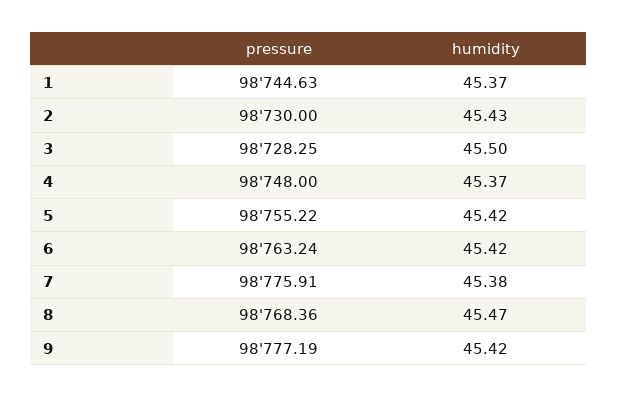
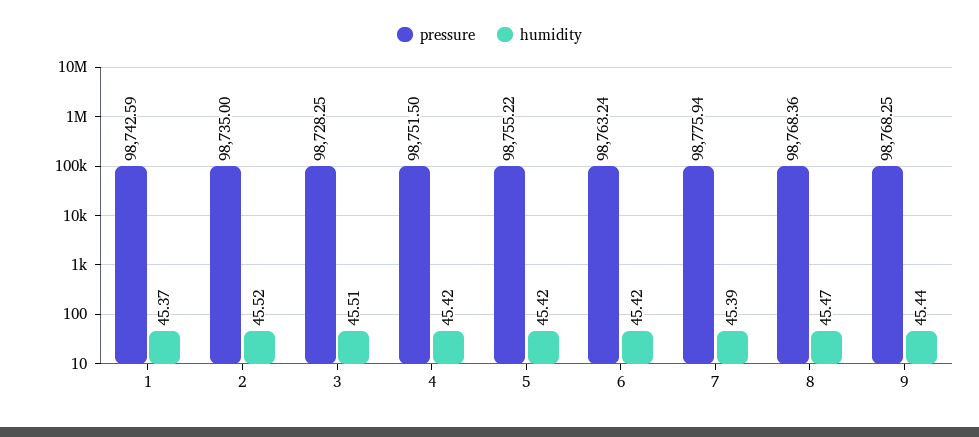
pressure, 1: 98744.63 -> 98742.59
pressure, 2: 98730 -> 98735
humidity, 2: 45.43 -> 45.52
humidity, 3: 45.5 -> 45.51
pressure, 4: 98748 -> 98751.5
humidity, 4: 45.37 -> 45.42
pressure, 7: 98775.91 -> 98775.94
humidity, 7: 45.38 -> 45.39
pressure, 9: 98777.19 -> 98768.25
humidity, 9: 45.42 -> 45.44

